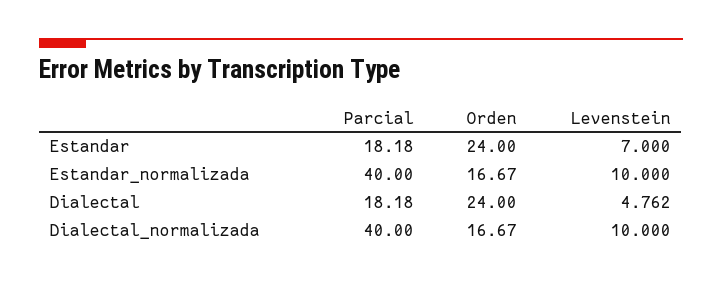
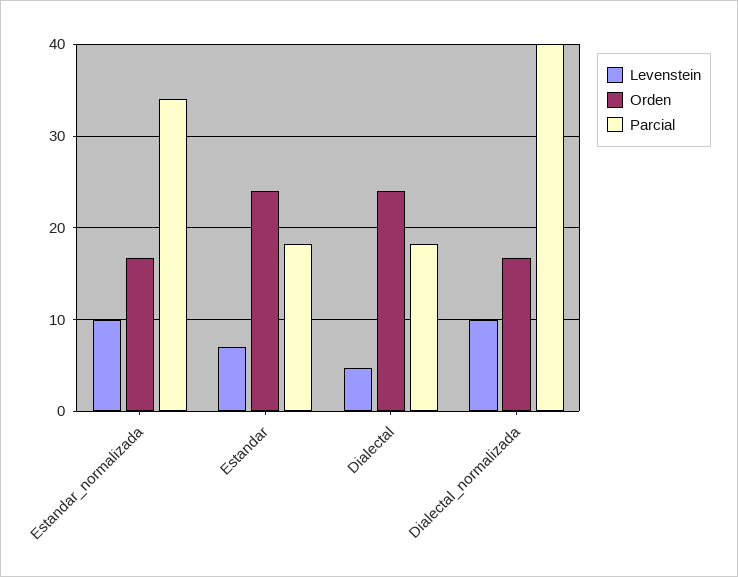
Parcial, Estandar_normalizada: 40 -> 34

